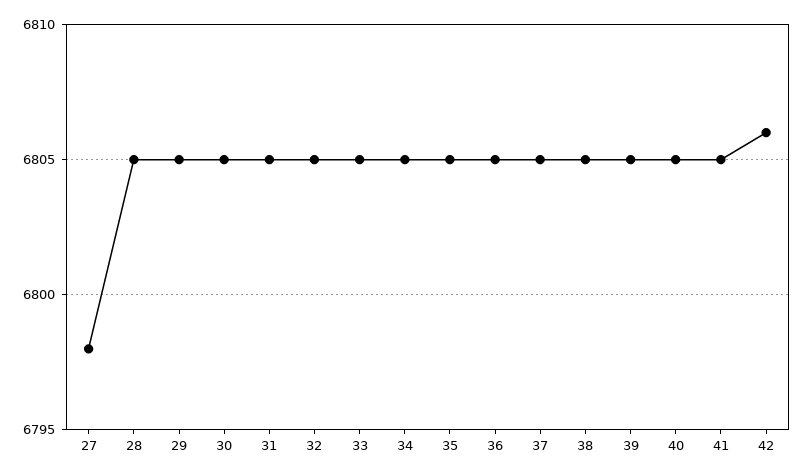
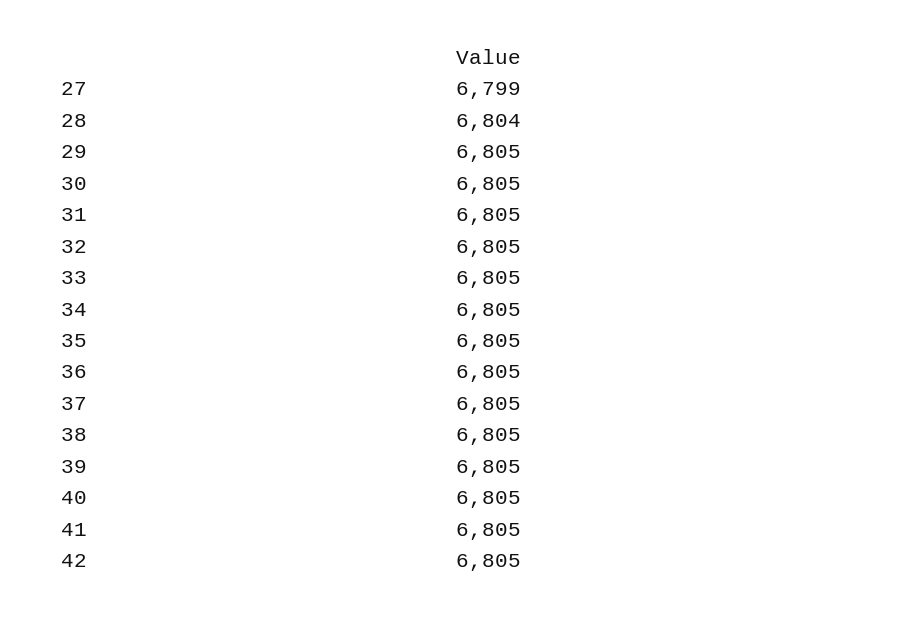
27: 6798 -> 6799
28: 6805 -> 6804
42: 6806 -> 6805

